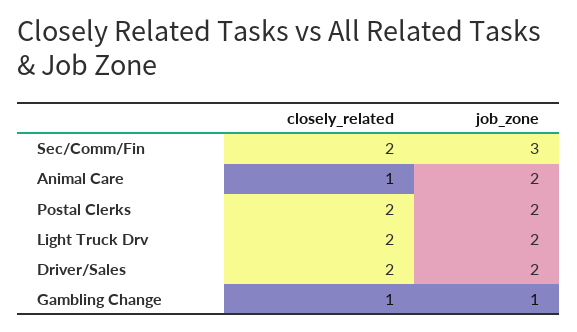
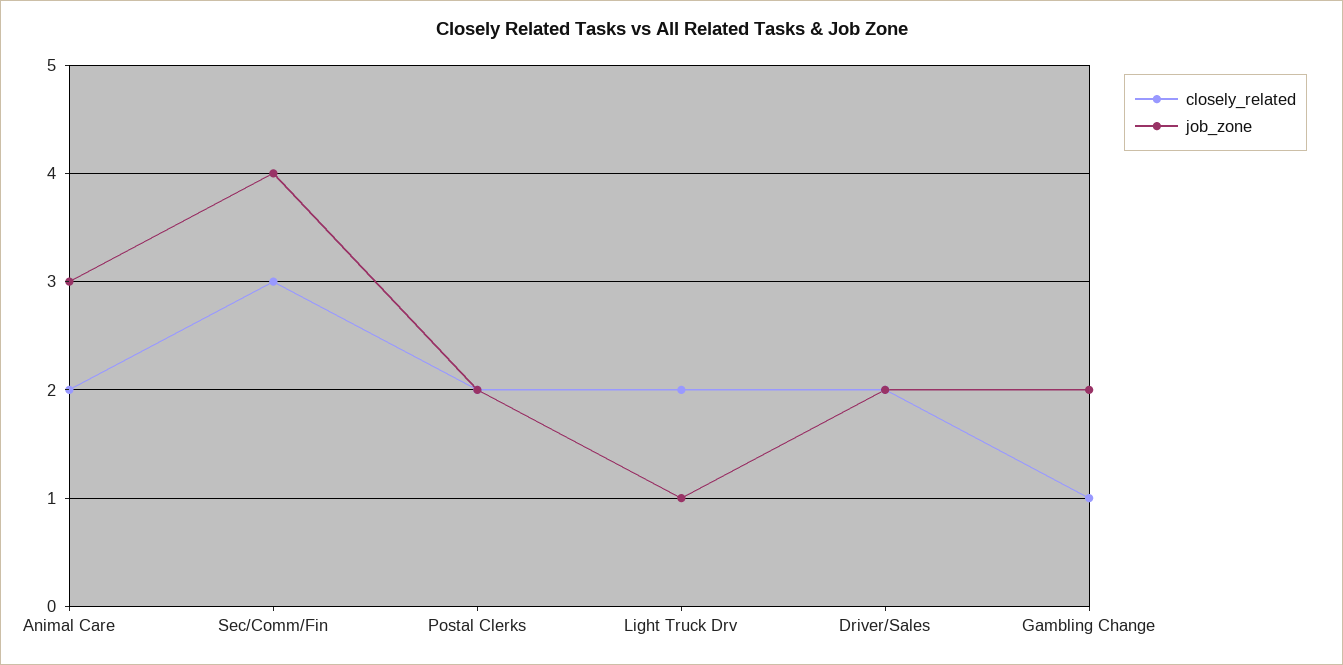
closely_related, Sec/Comm/Fin: 2 -> 3
job_zone, Sec/Comm/Fin: 3 -> 4
closely_related, Animal Care: 1 -> 2
job_zone, Animal Care: 2 -> 3
job_zone, Light Truck Drv: 2 -> 1
job_zone, Gambling Change: 1 -> 2

